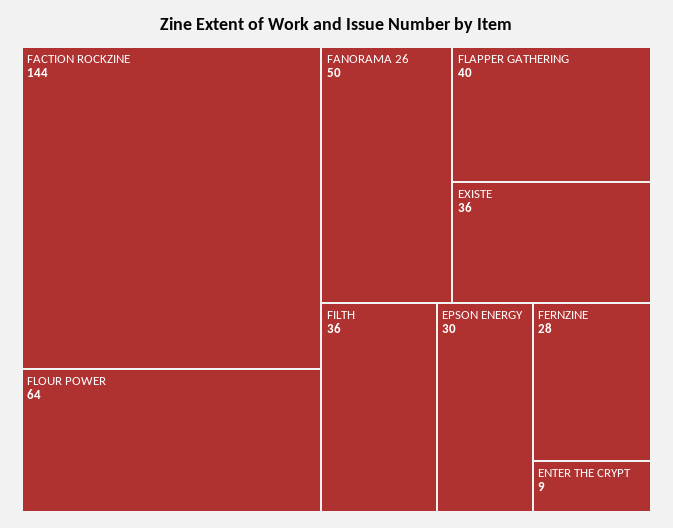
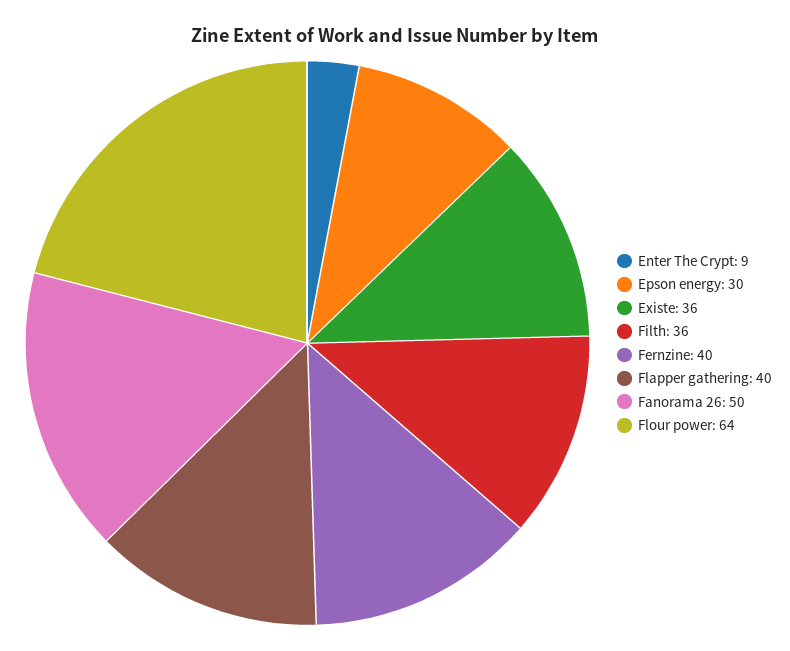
FACTION ROCKZINE: 144 -> none
FERNZINE: 28 -> 40

